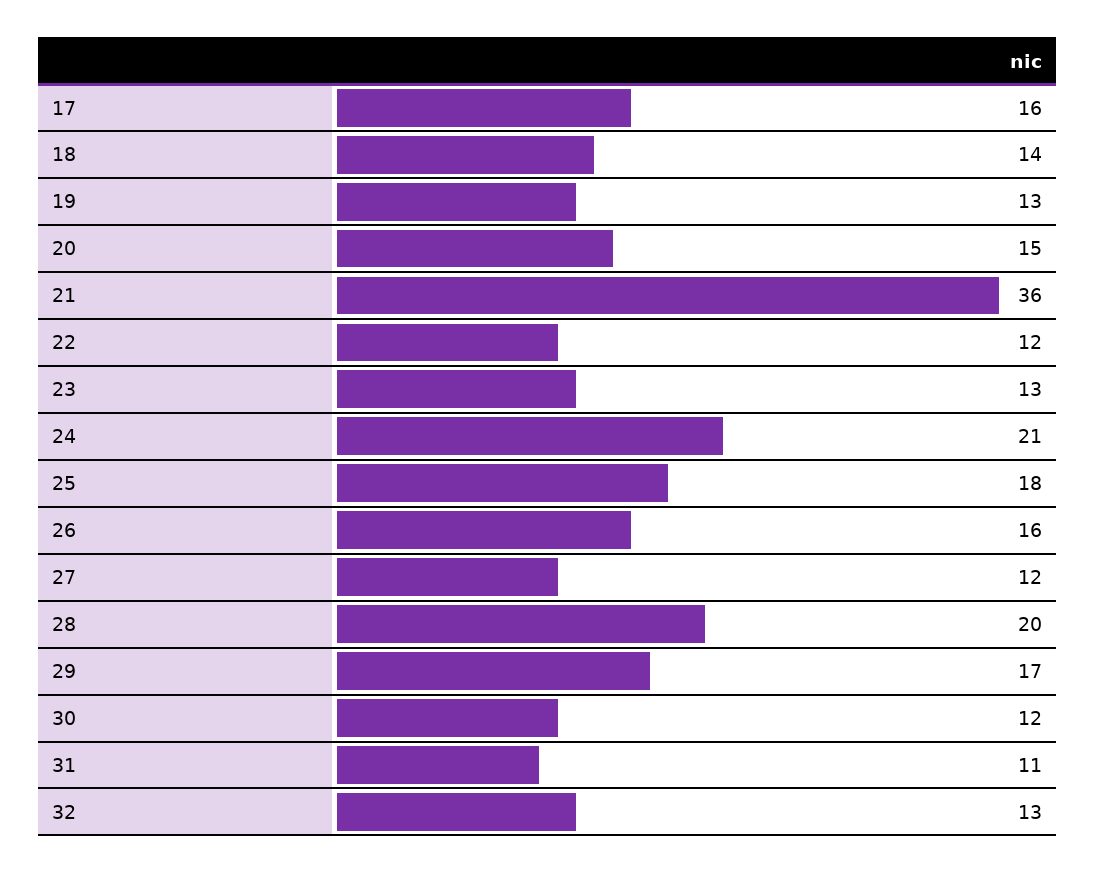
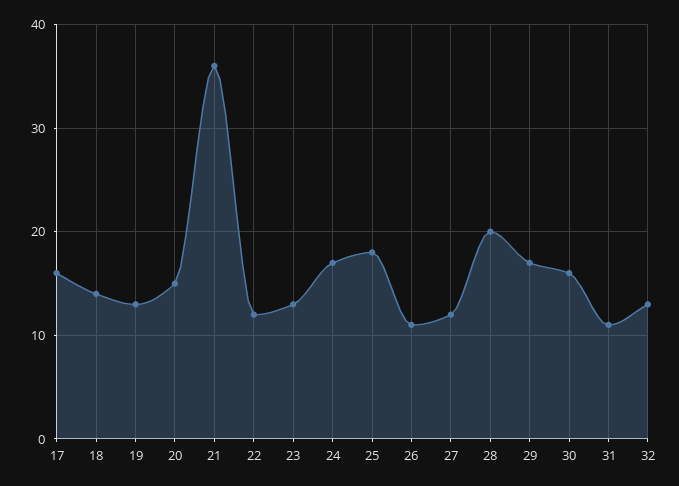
24: 21 -> 17
26: 16 -> 11
30: 12 -> 16

